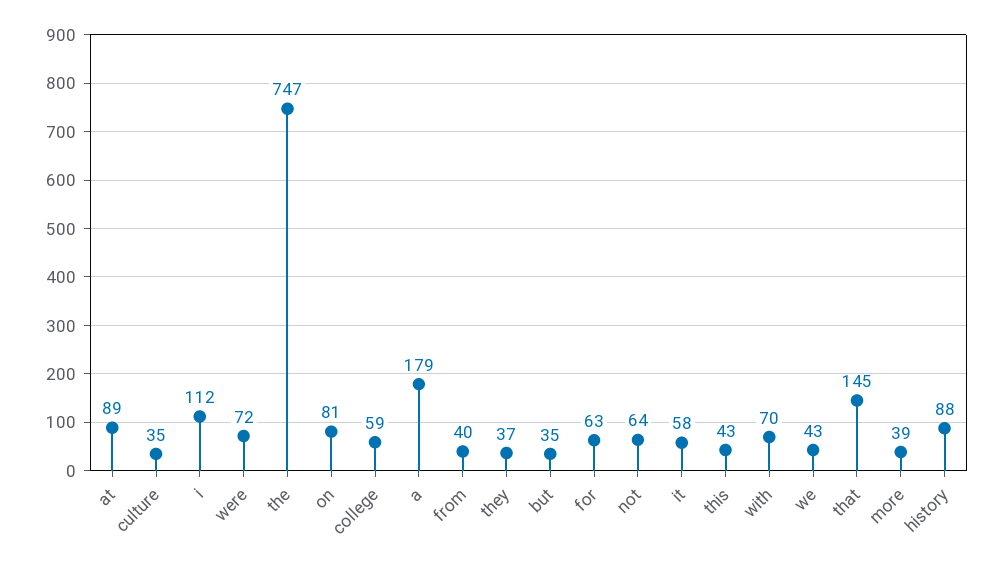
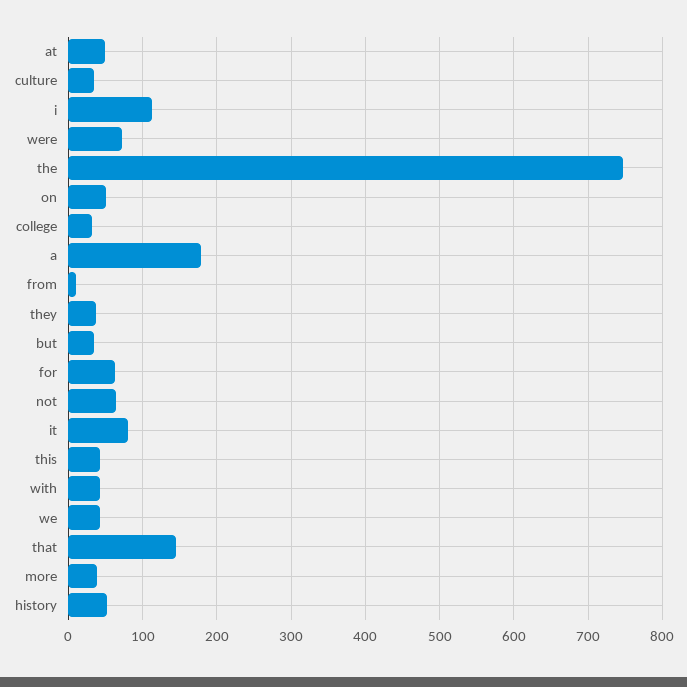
at: 89 -> 50
on: 81 -> 50
college: 59 -> 30
from: 40 -> 10
it: 58 -> 80
with: 70 -> 40
history: 88 -> 50

